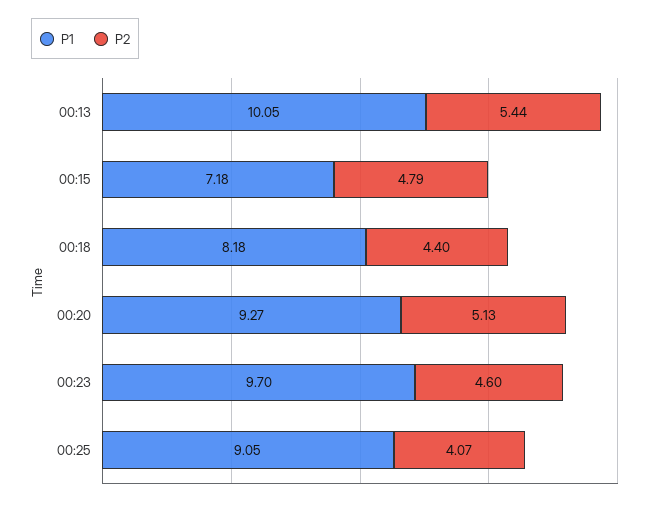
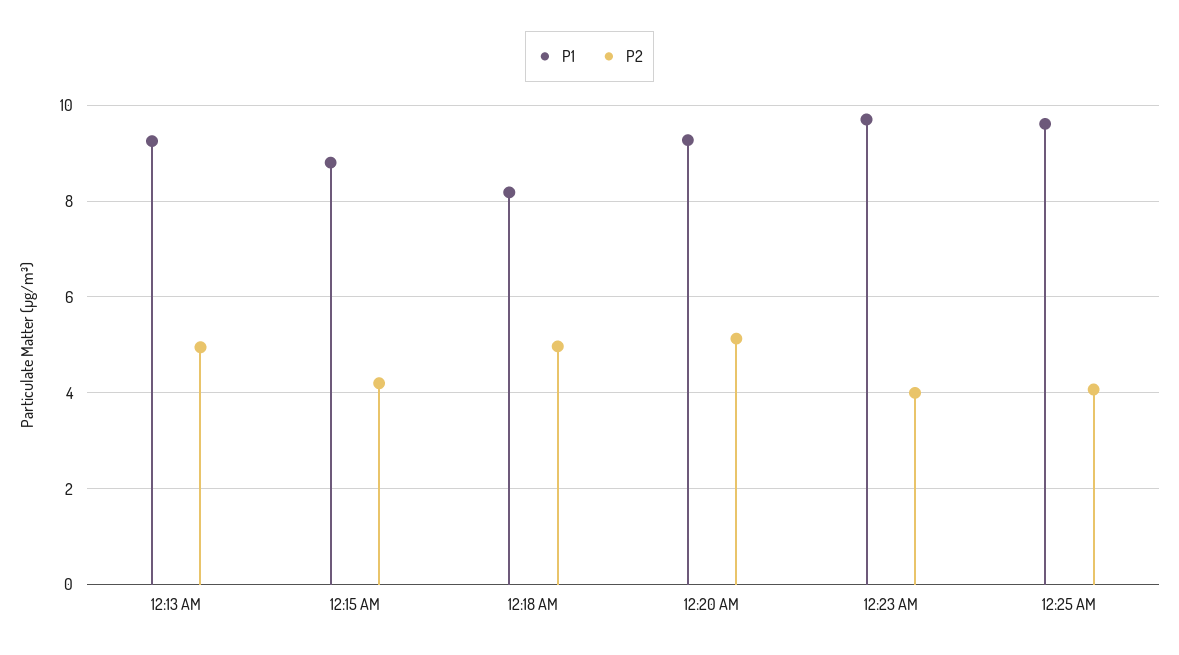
P1, 00:13: 10.05 -> 9.2
P2, 00:13: 5.44 -> 5
P1, 00:15: 7.18 -> 8.8
P2, 00:15: 4.79 -> 4.2
P2, 00:18: 4.4 -> 5
P2, 00:23: 4.6 -> 4
P1, 00:25: 9.05 -> 9.6

